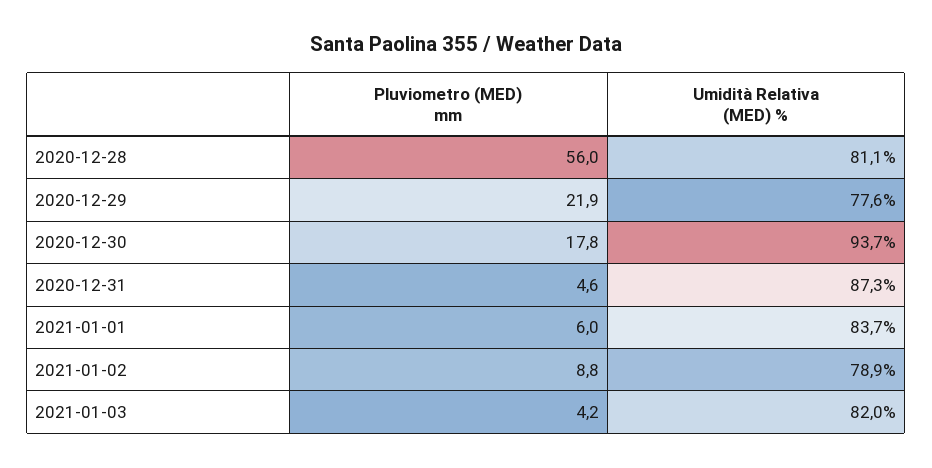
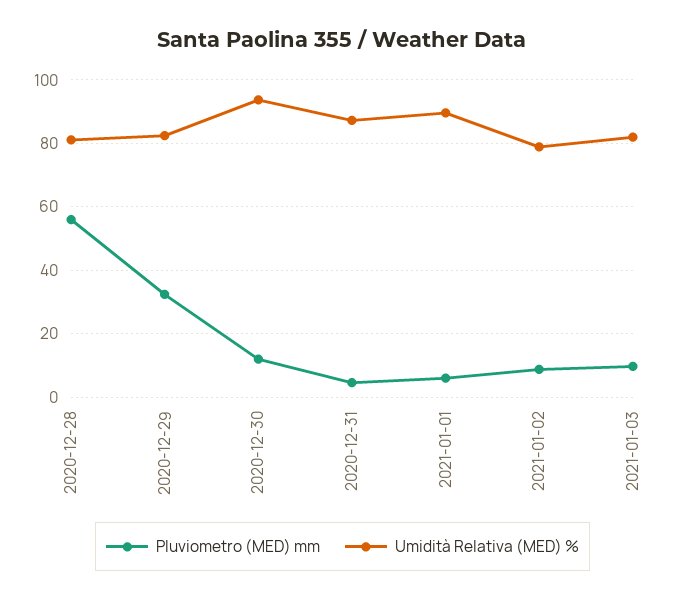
Pluviometro (MED) mm, 2020-12-29: 21.9 -> 32
Umidità Relativa (MED) %, 2020-12-29: 77.6 -> 82
Pluviometro (MED) mm, 2020-12-30: 17.8 -> 12
Umidità Relativa (MED) %, 2021-01-01: 83.7 -> 90
Pluviometro (MED) mm, 2021-01-03: 4.2 -> 10

